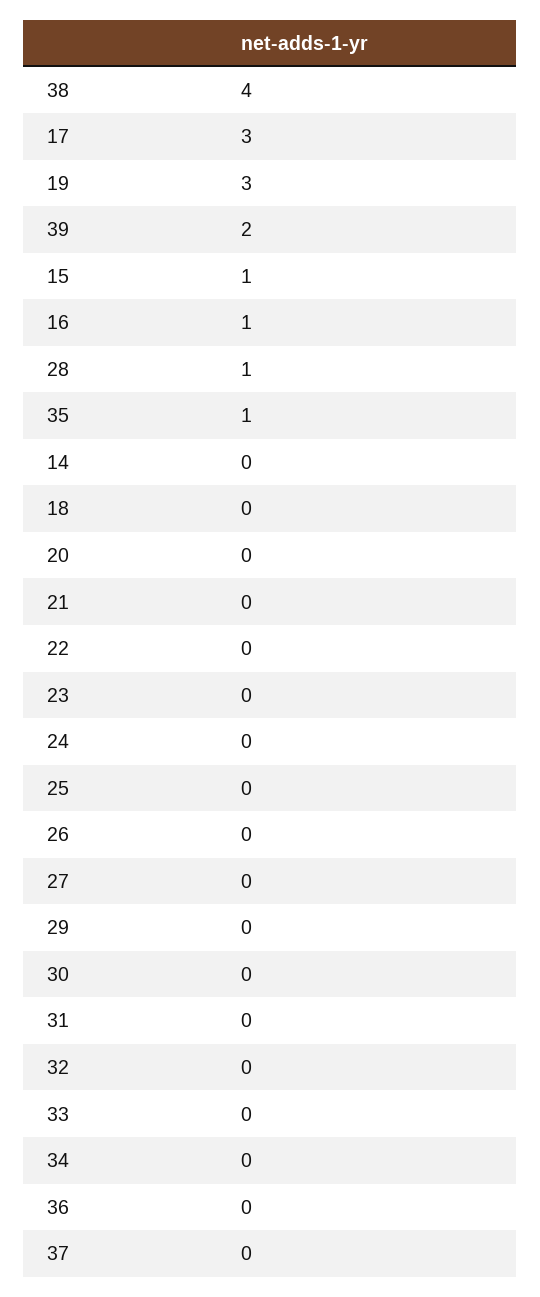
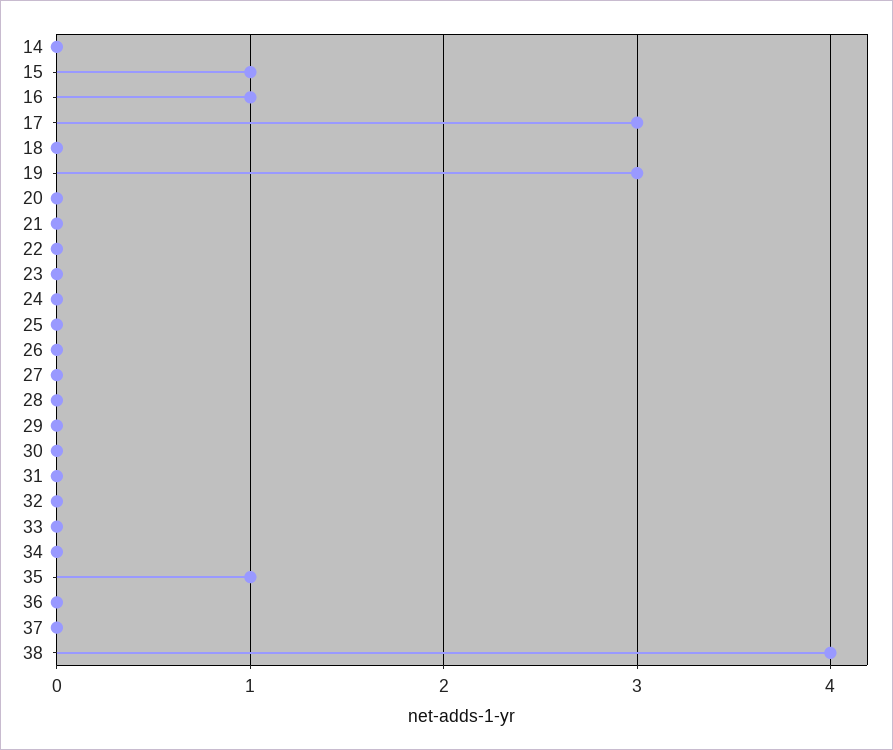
39: 2 -> none
28: 1 -> 0

